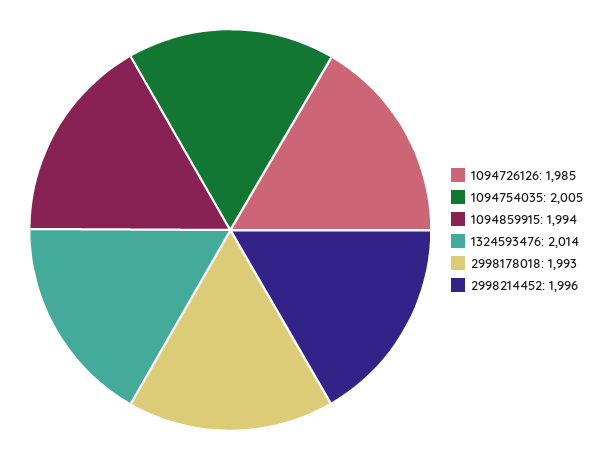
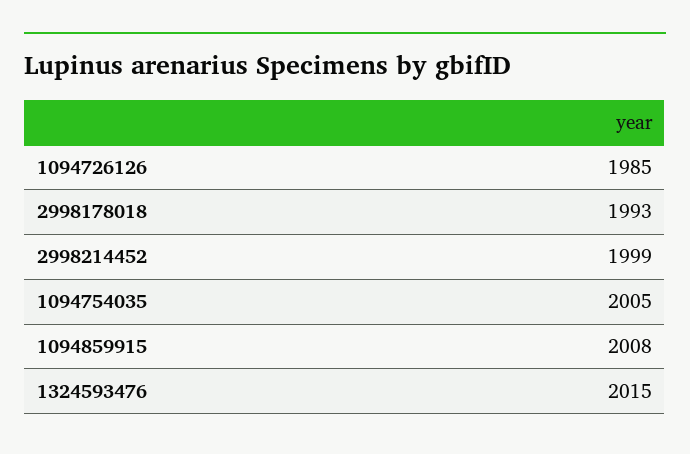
1094859915: 1994 -> 2008
1324593476: 2014 -> 2015
2998214452: 1996 -> 1999

